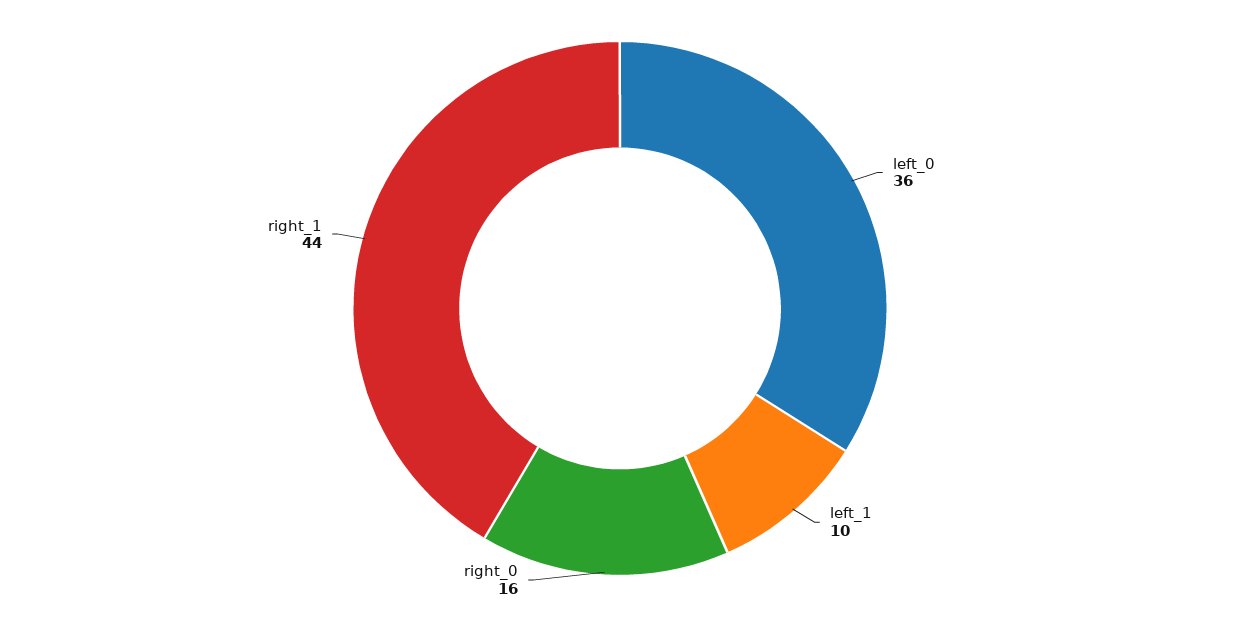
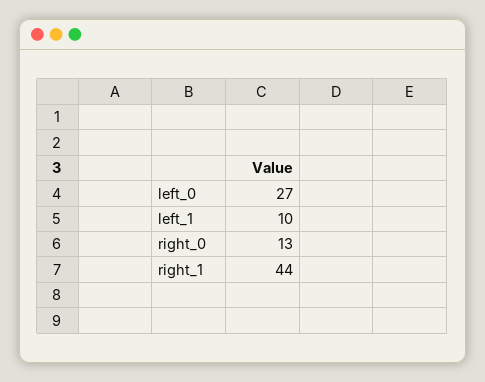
left_0: 36 -> 27
right_0: 16 -> 13

